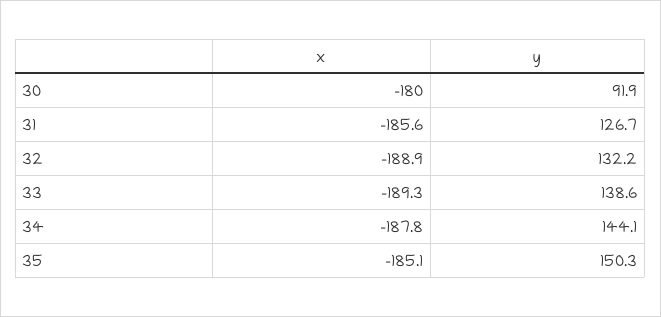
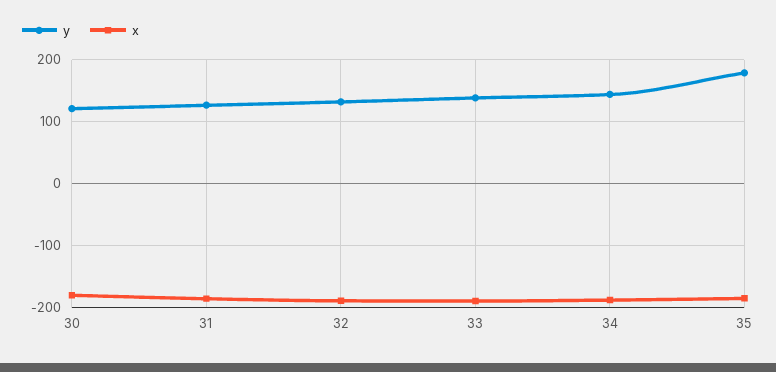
y, 30: 91.9 -> 120
y, 35: 150.3 -> 180

